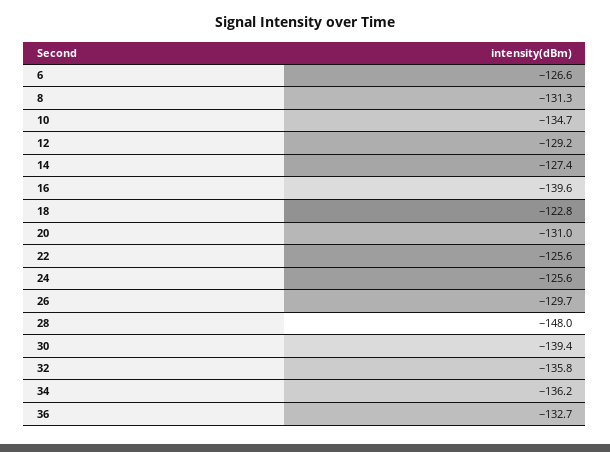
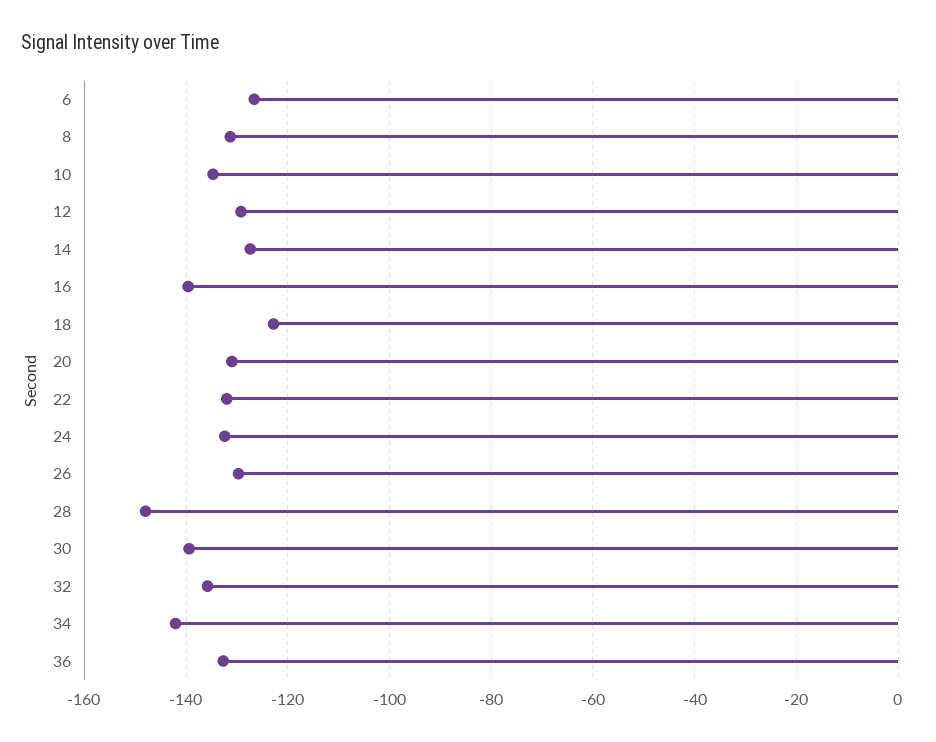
22: -125.6 -> -132
24: -125.6 -> -132
34: -136.2 -> -142

